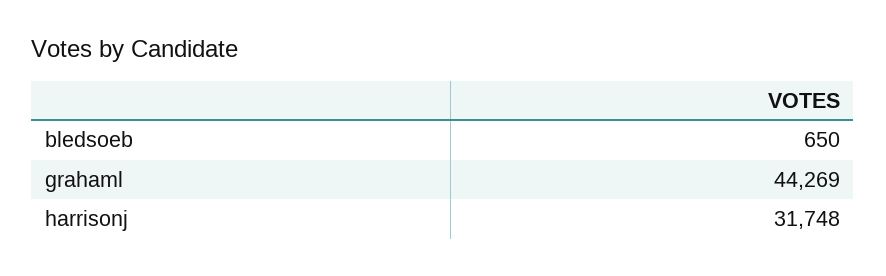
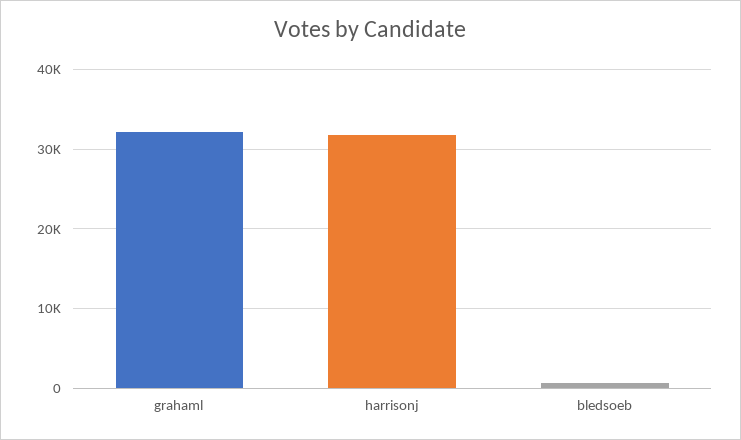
grahaml: 44269 -> 32000

